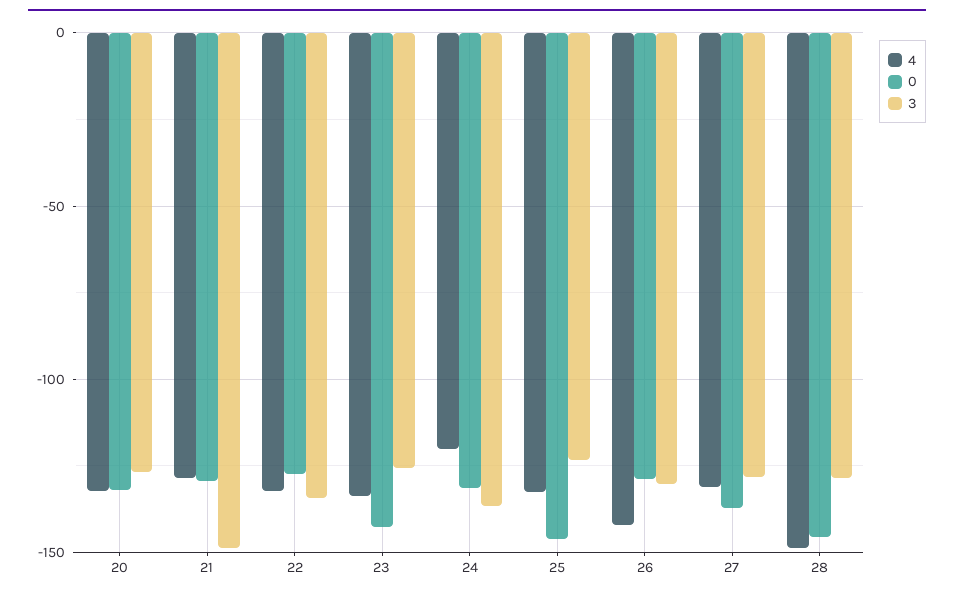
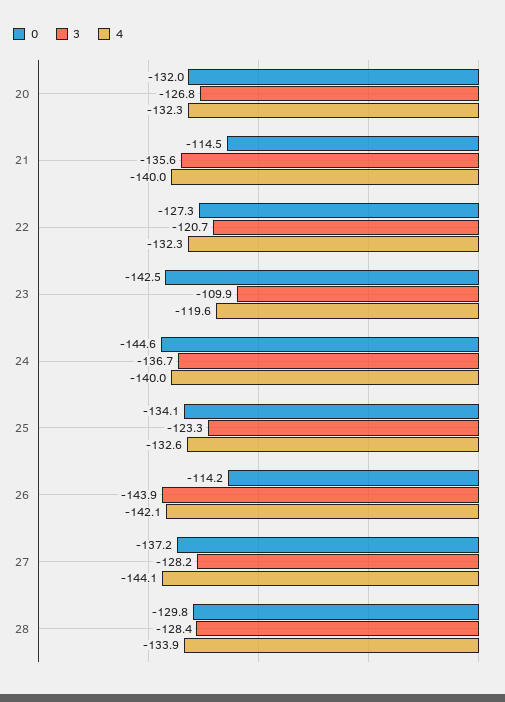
4, 21: -130 -> -140
0, 21: -130 -> -114.5
3, 21: -150 -> -135.6
3, 22: -135 -> -120.7
4, 23: -135 -> -119.6
3, 23: -125 -> -109.9
4, 24: -120 -> -140
0, 24: -130 -> -144.6
0, 25: -145 -> -134.1
0, 26: -130 -> -114.2
3, 26: -130 -> -143.9
4, 27: -130 -> -144.1
4, 28: -150 -> -133.9
0, 28: -145 -> -129.8

